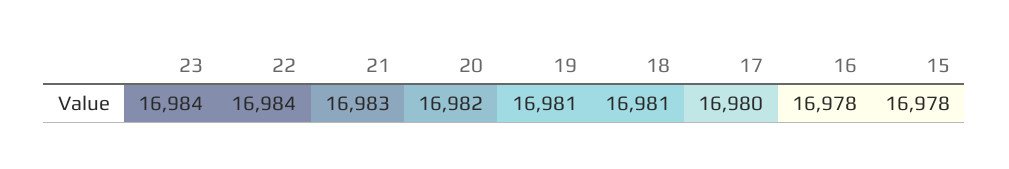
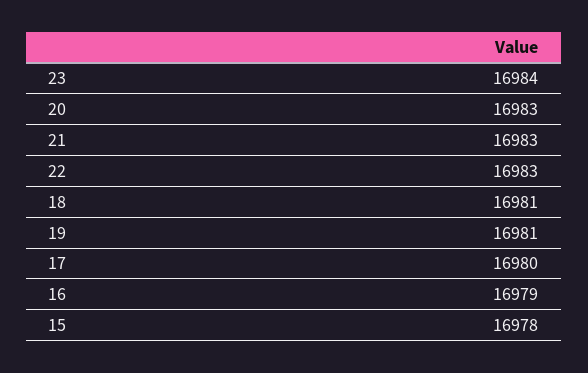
22: 16984 -> 16983
20: 16982 -> 16983
16: 16978 -> 16979

